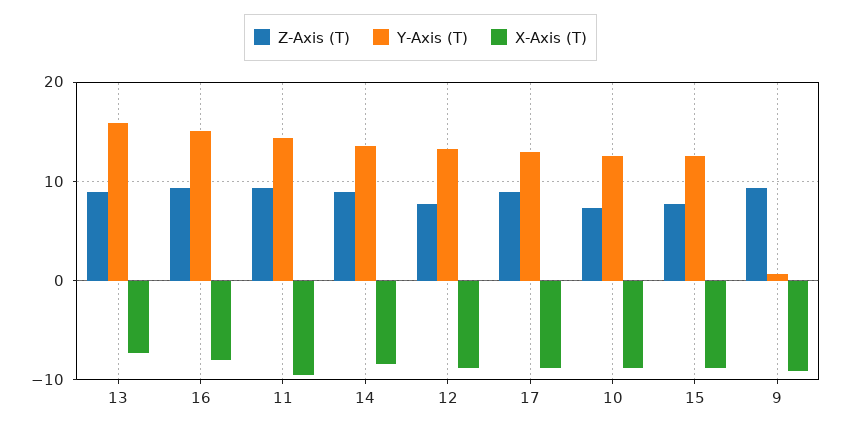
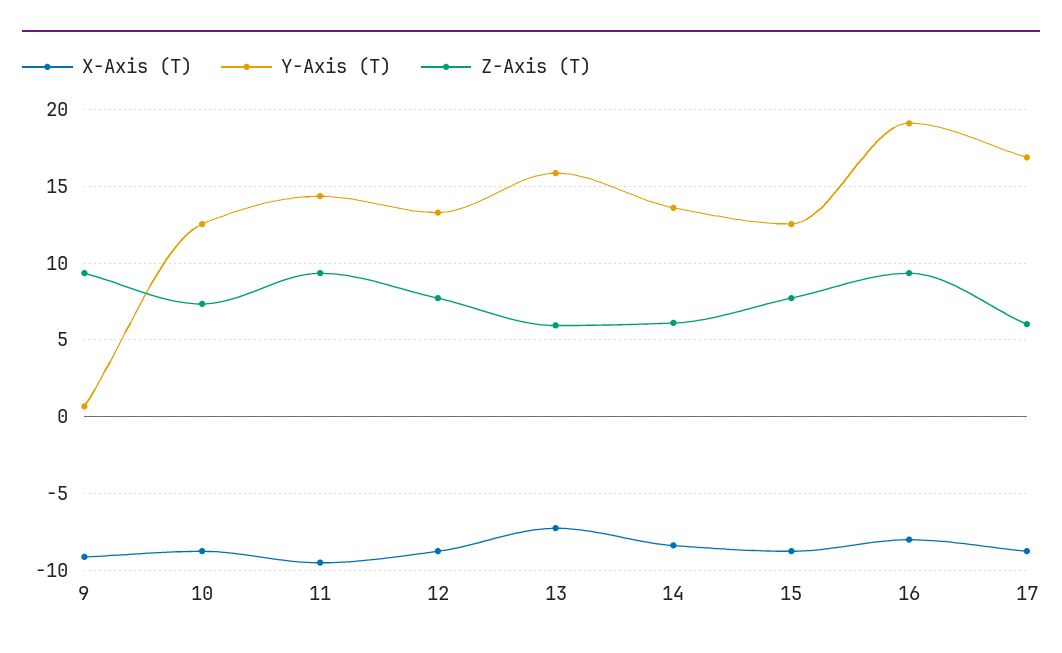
Z-Axis (T), 13: 9 -> 6
Y-Axis (T), 16: 15 -> 19
Z-Axis (T), 14: 9 -> 6
Z-Axis (T), 17: 9 -> 6
Y-Axis (T), 17: 13 -> 17

